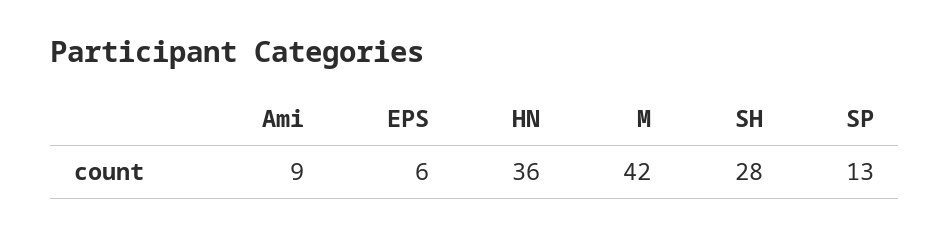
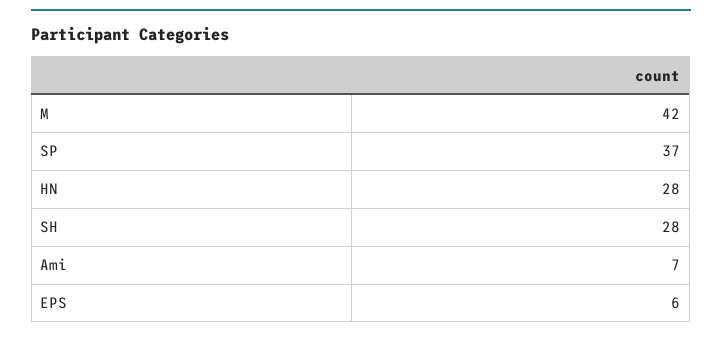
Ami: 9 -> 7
HN: 36 -> 28
SP: 13 -> 37

